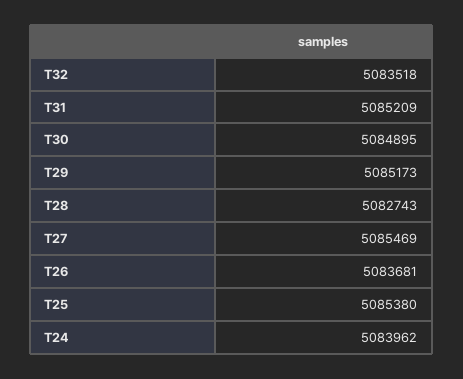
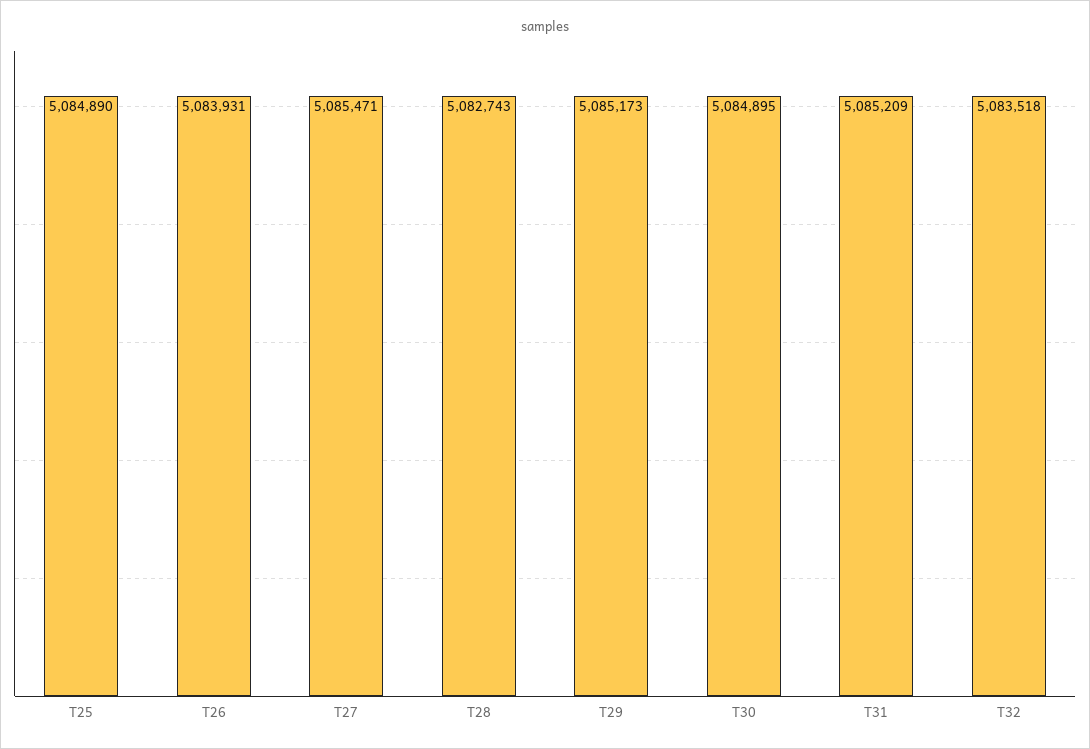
T27: 5085469 -> 5085471
T26: 5083681 -> 5083931
T25: 5085380 -> 5084890
T24: 5083962 -> none

